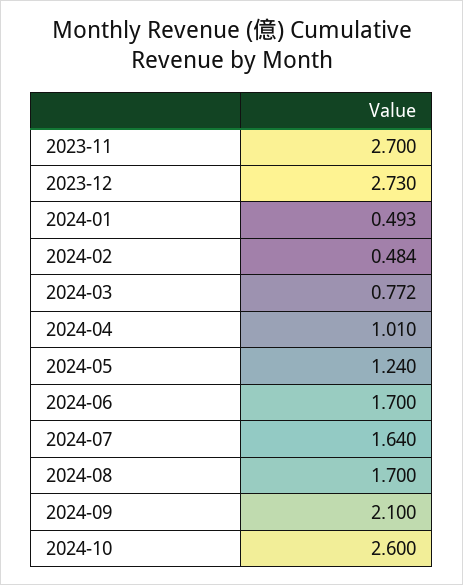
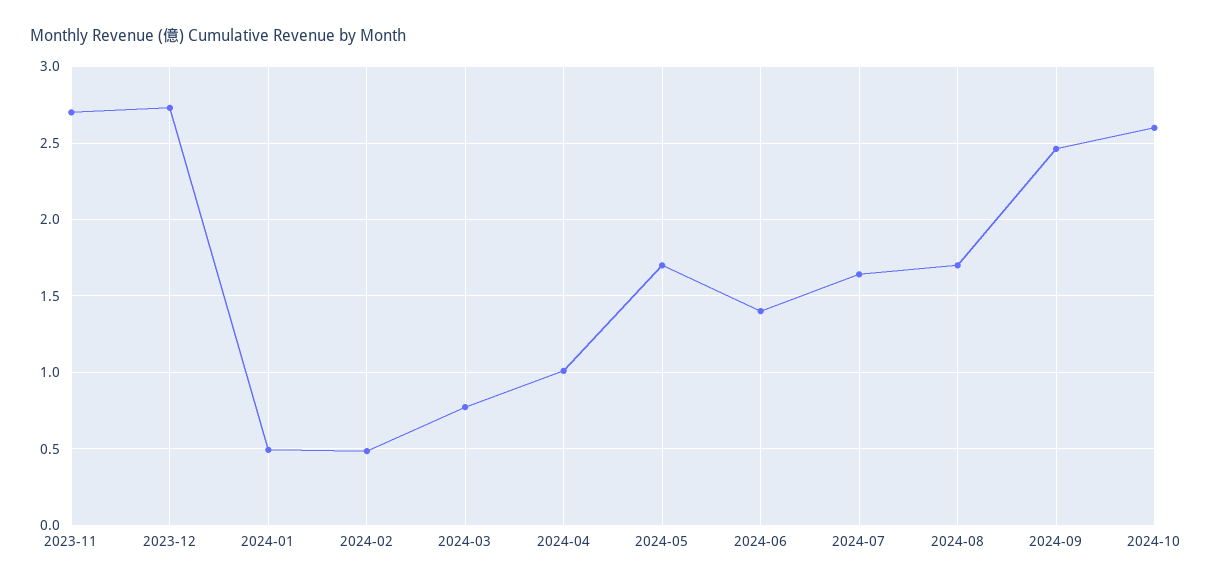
2024-05: 1.24 -> 1.7
2024-06: 1.7 -> 1.4
2024-09: 2.1 -> 2.45

